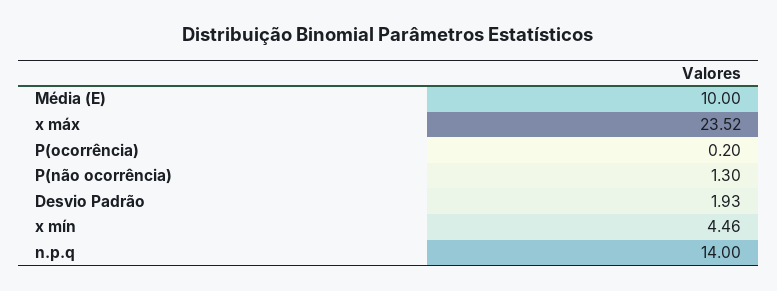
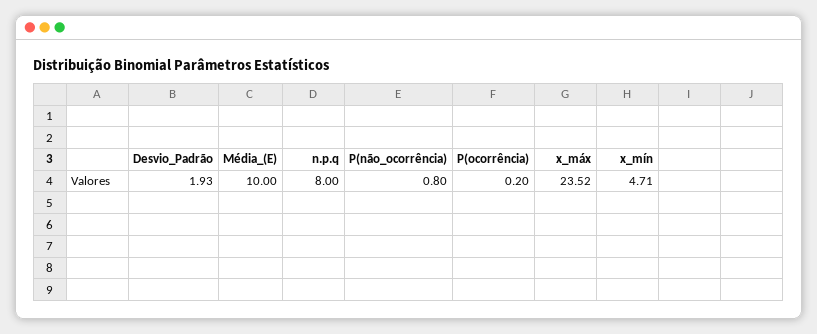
P(não ocorrência): 1.3 -> 0.8
x mín: 4.46 -> 4.71
n.p.q: 14 -> 8

